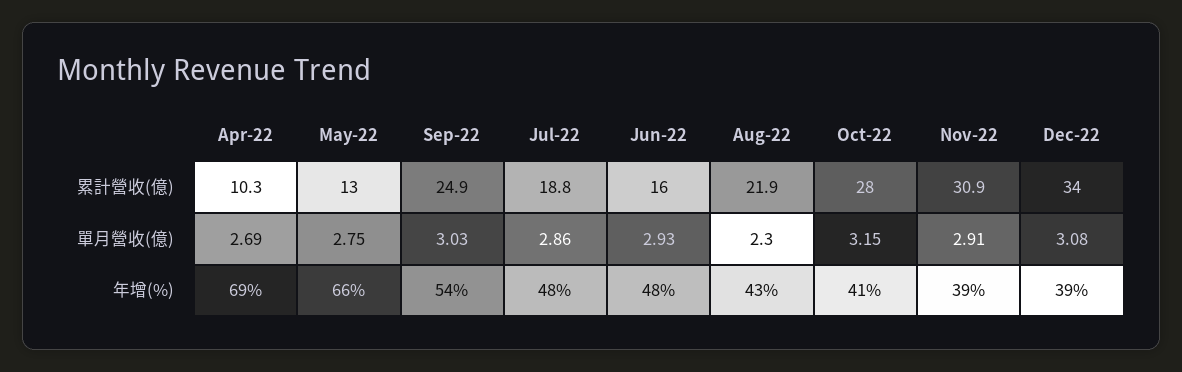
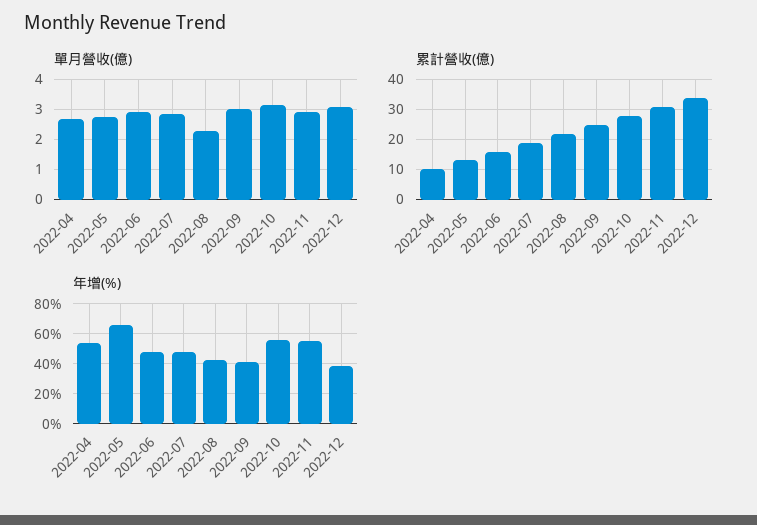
年增(%), Apr-22: 69 -> 55
年增(%), Sep-22: 54 -> 40
年增(%), Oct-22: 41 -> 55
年增(%), Nov-22: 39 -> 55

